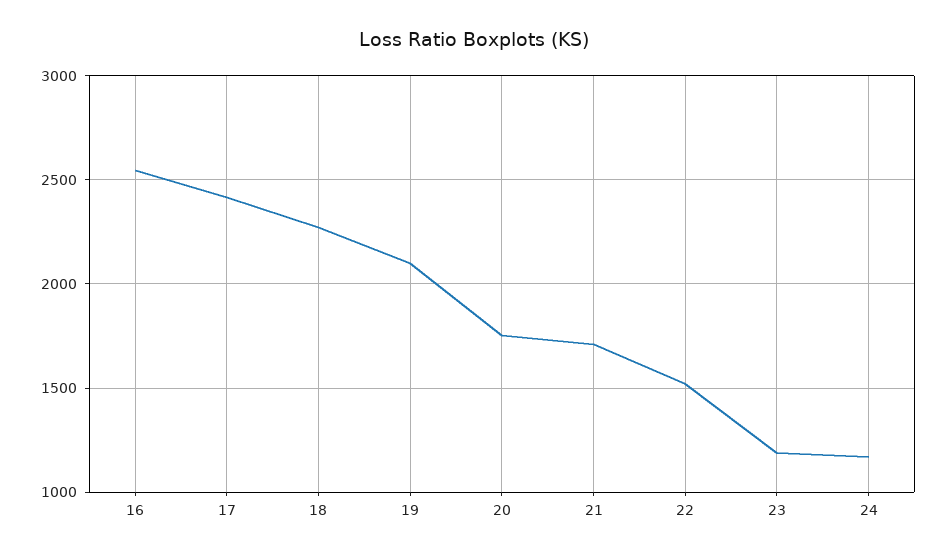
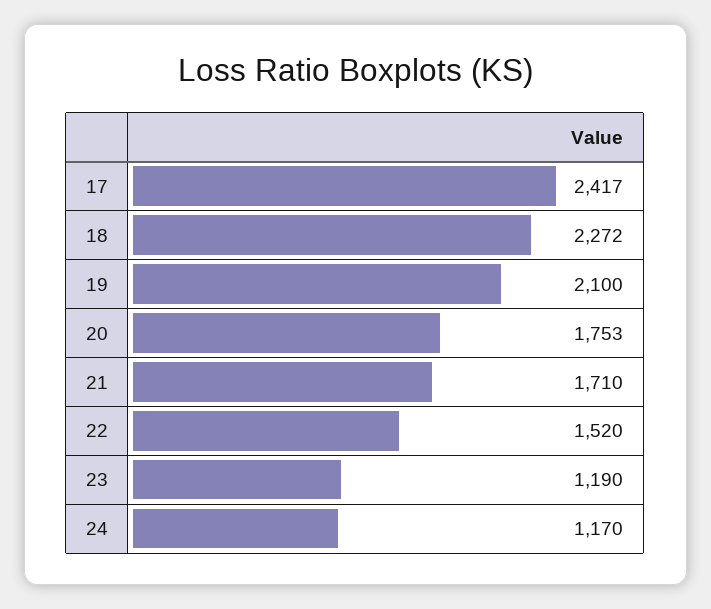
16: 2550 -> none

